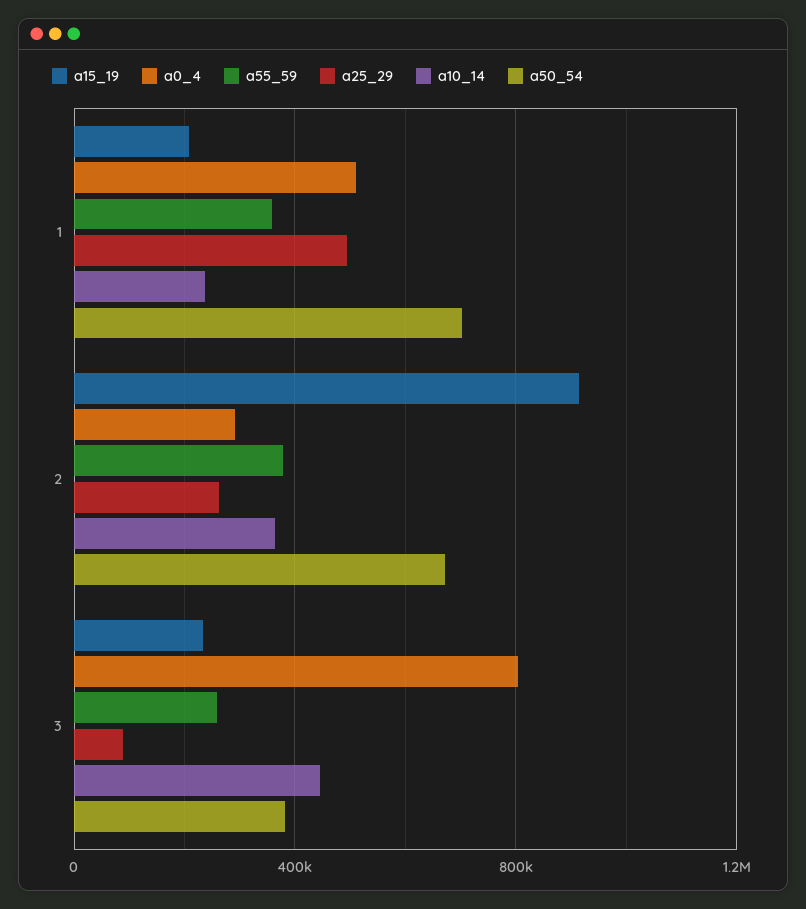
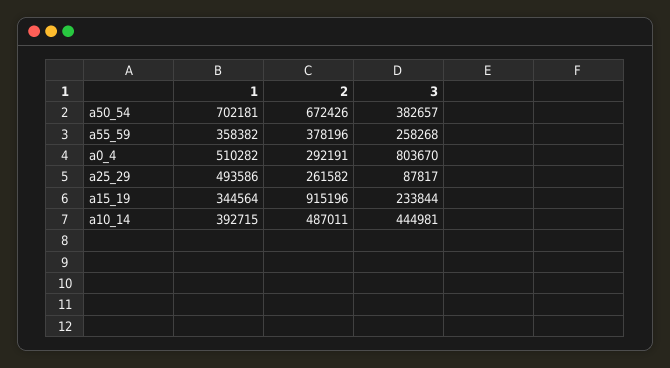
a15_19, 1: 200000 -> 344564
a10_14, 1: 250000 -> 392715
a10_14, 2: 350000 -> 487011

